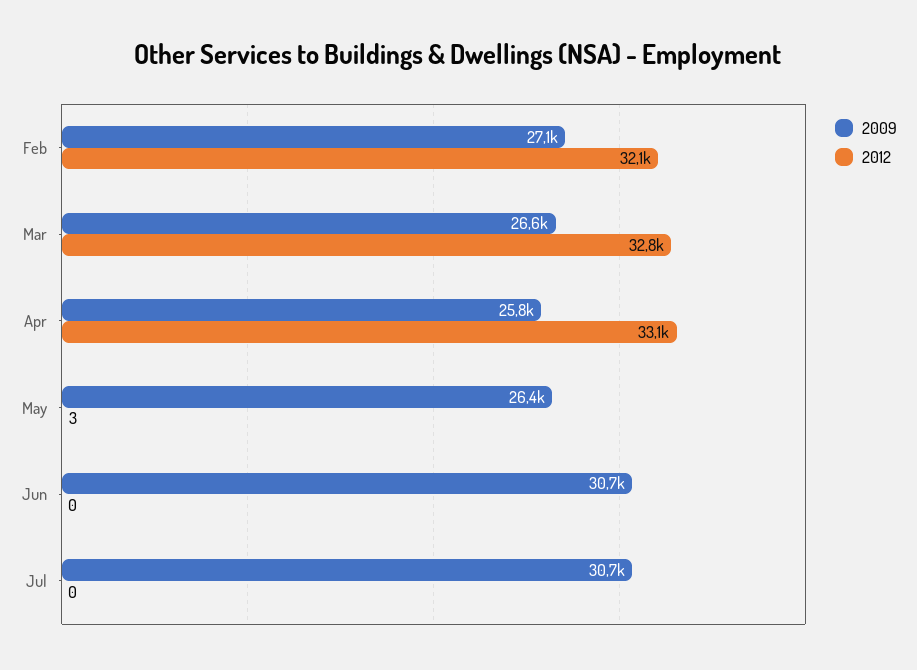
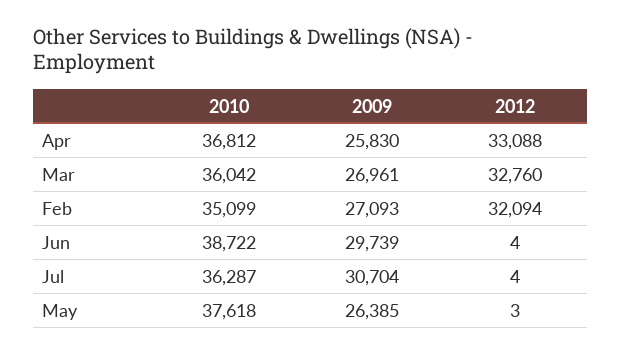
2009, Mar: 26600 -> 26961
2009, Jun: 30700 -> 29739
2012, Jun: 0 -> 4
2012, Jul: 0 -> 4
2010, Apr: none -> 36812
2010, Mar: none -> 36042
2010, Feb: none -> 35099
2010, Jun: none -> 38722
2010, Jul: none -> 36287
2010, May: none -> 37618

